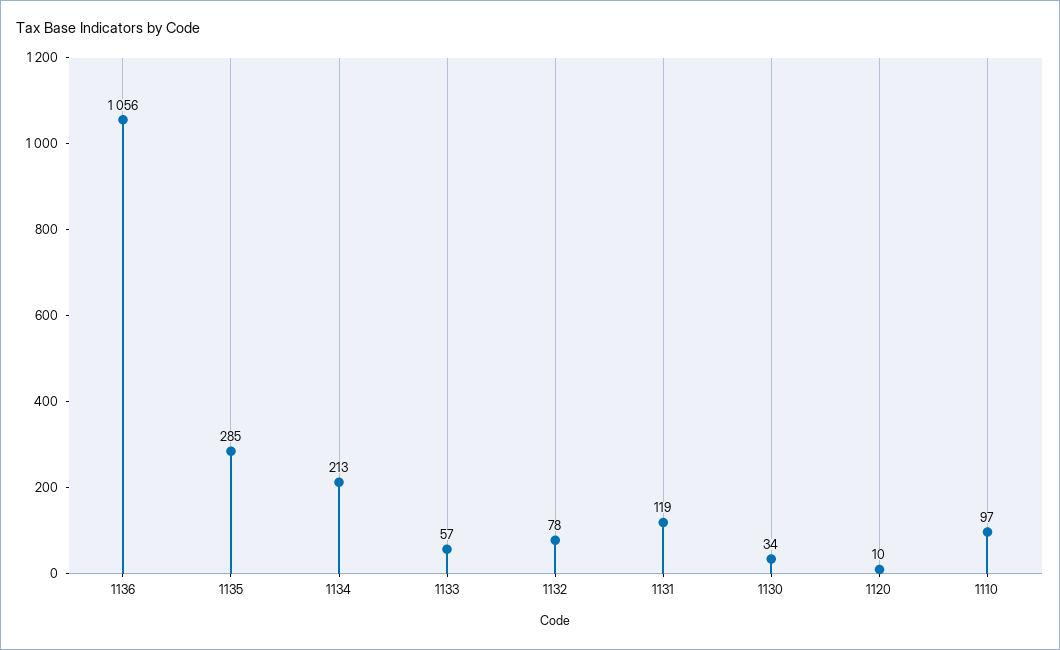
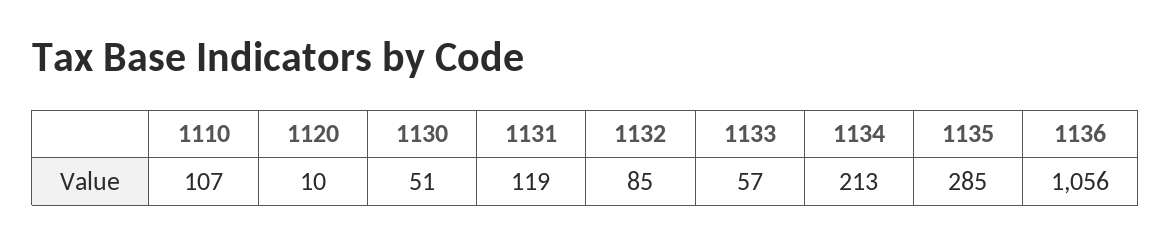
1132: 78 -> 85
1130: 34 -> 51
1110: 97 -> 107

